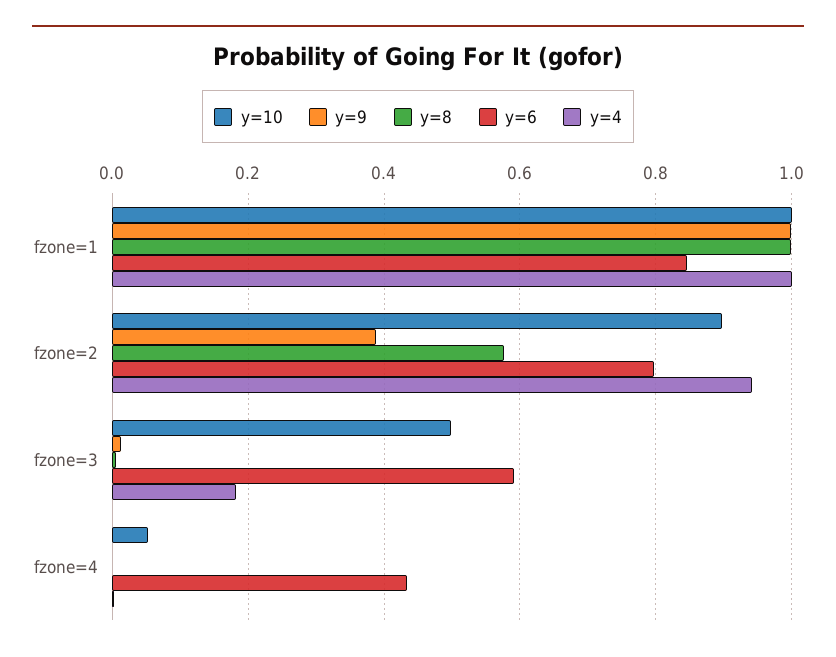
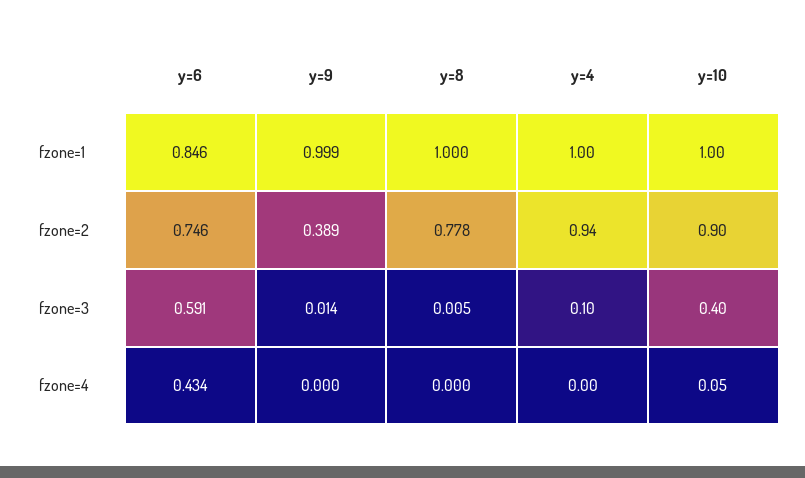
y=8, fzone=2: 0.58 -> 0.778
y=6, fzone=2: 0.8 -> 0.746
y=10, fzone=3: 0.5 -> 0.4
y=4, fzone=3: 0.18 -> 0.1

